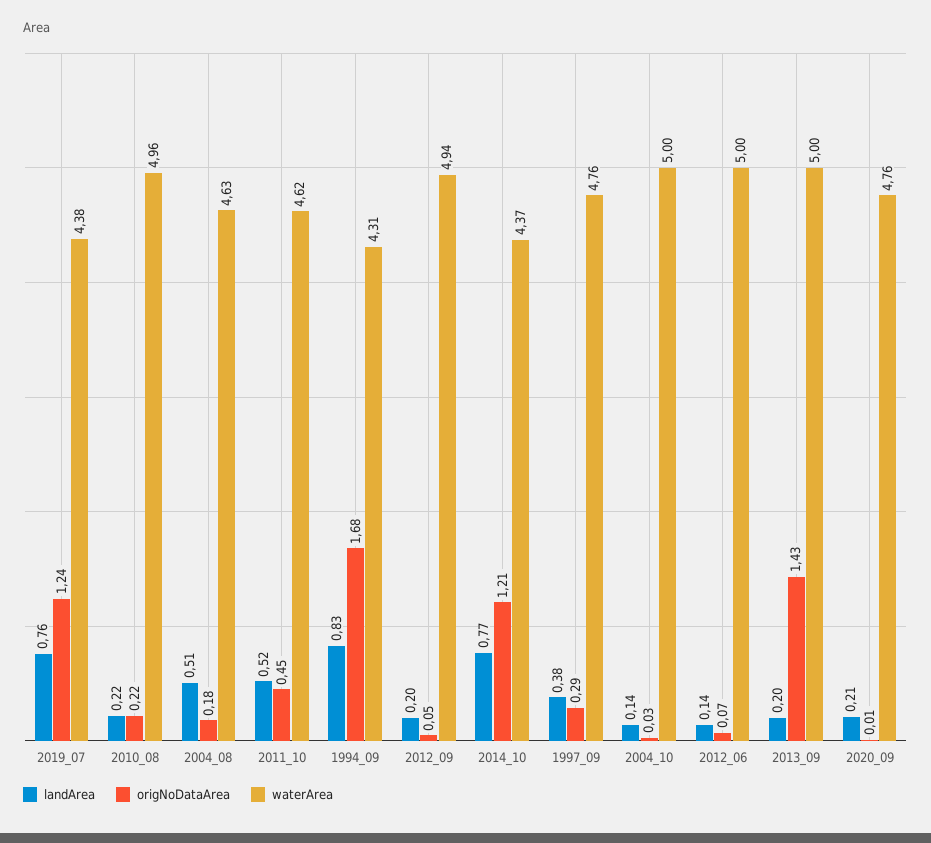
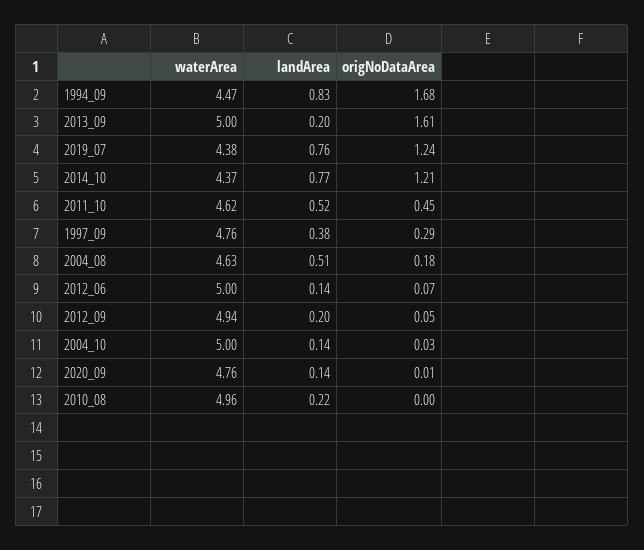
origNoDataArea, 2010_08: 0.22 -> 0
waterArea, 1994_09: 4.31 -> 4.47
origNoDataArea, 2013_09: 1.43 -> 1.61
landArea, 2020_09: 0.21 -> 0.14

